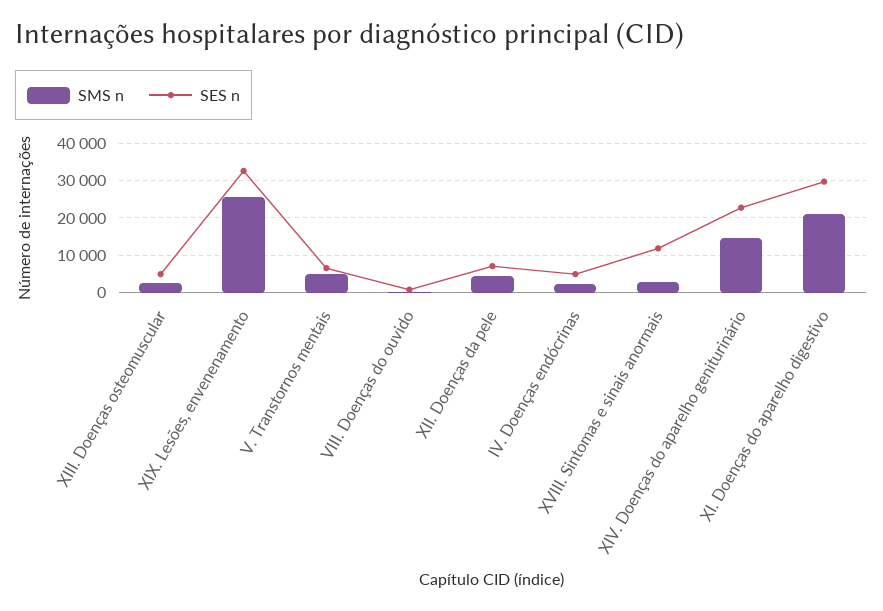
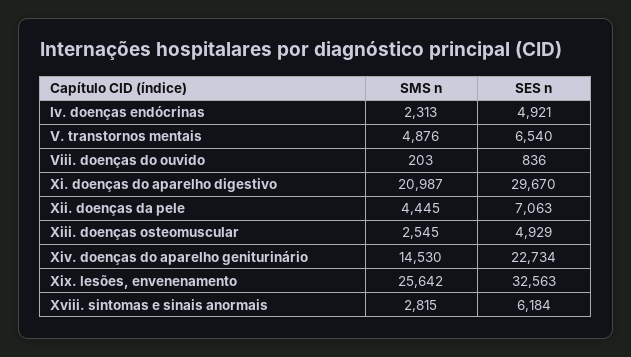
SES n, XVIII. Sintomas e sinais anormais: 12000 -> 6184

